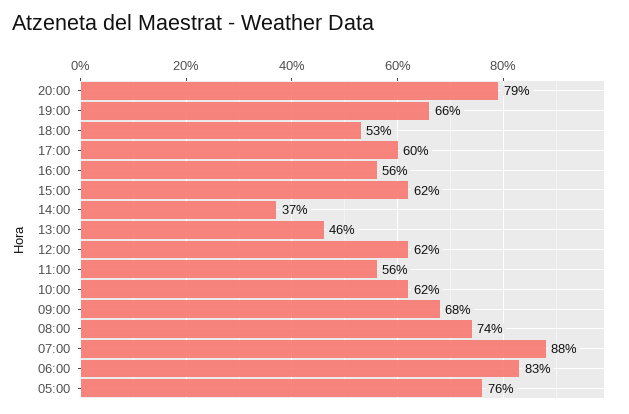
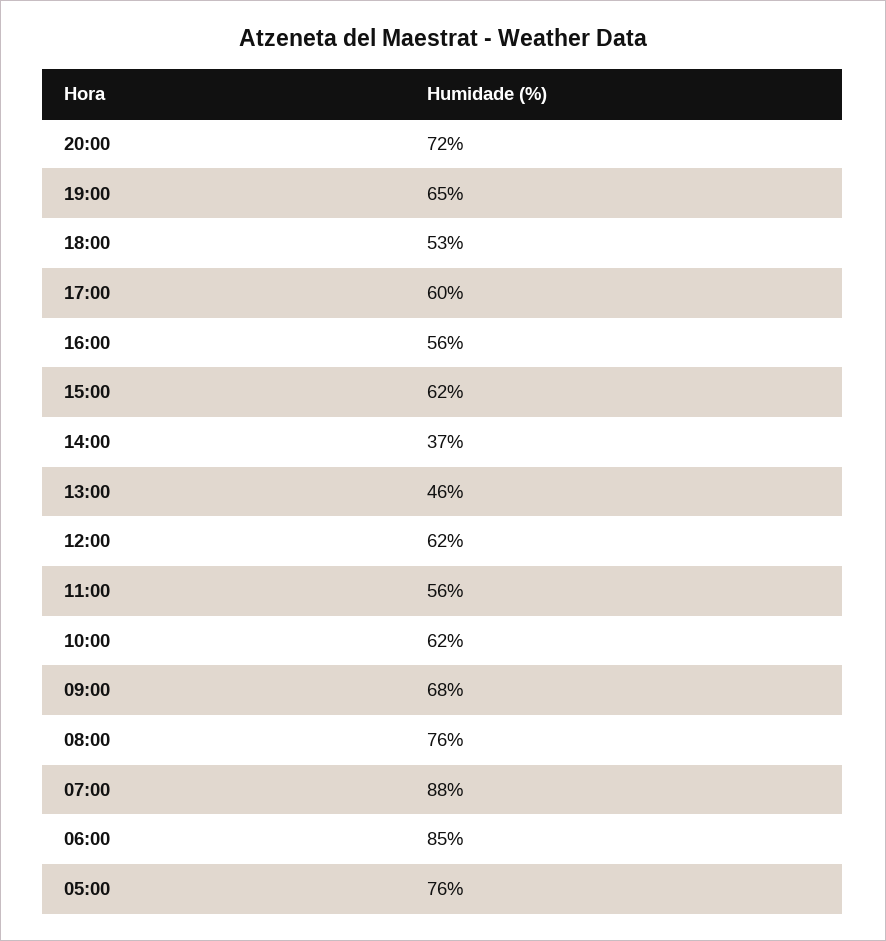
20:00: 79 -> 72
19:00: 66 -> 65
08:00: 74 -> 76
06:00: 83 -> 85

